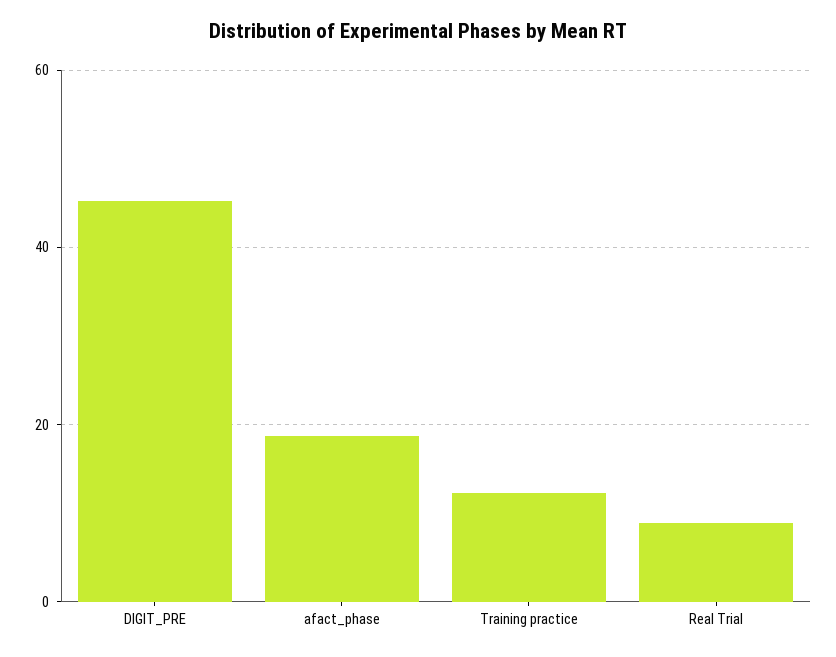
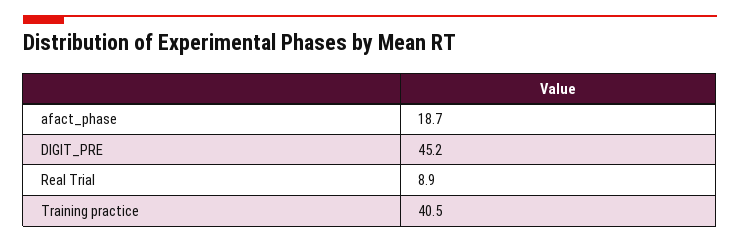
Training practice: 12 -> 40.5

